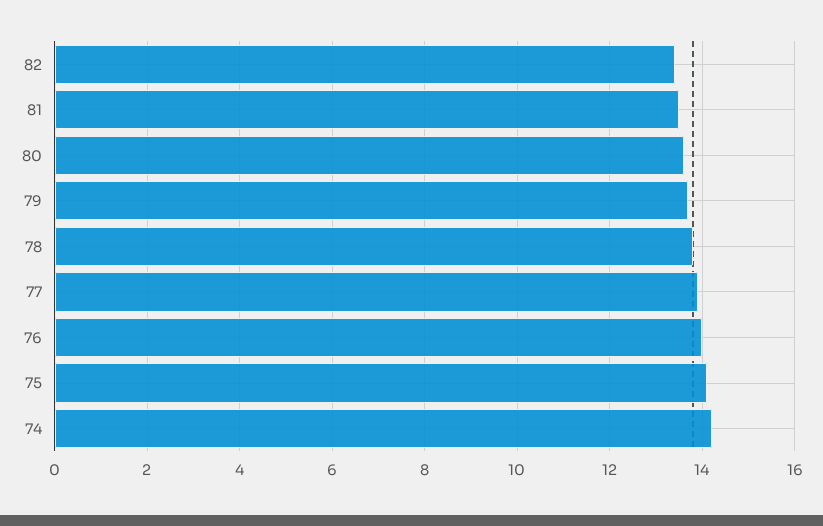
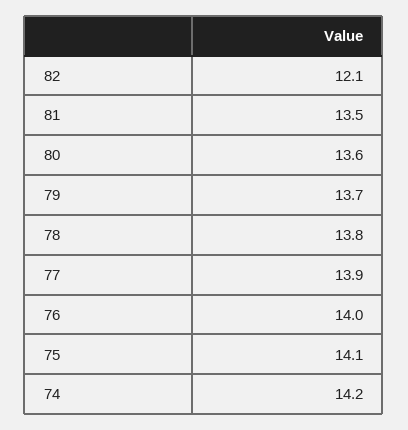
82: 13.5 -> 12.1

